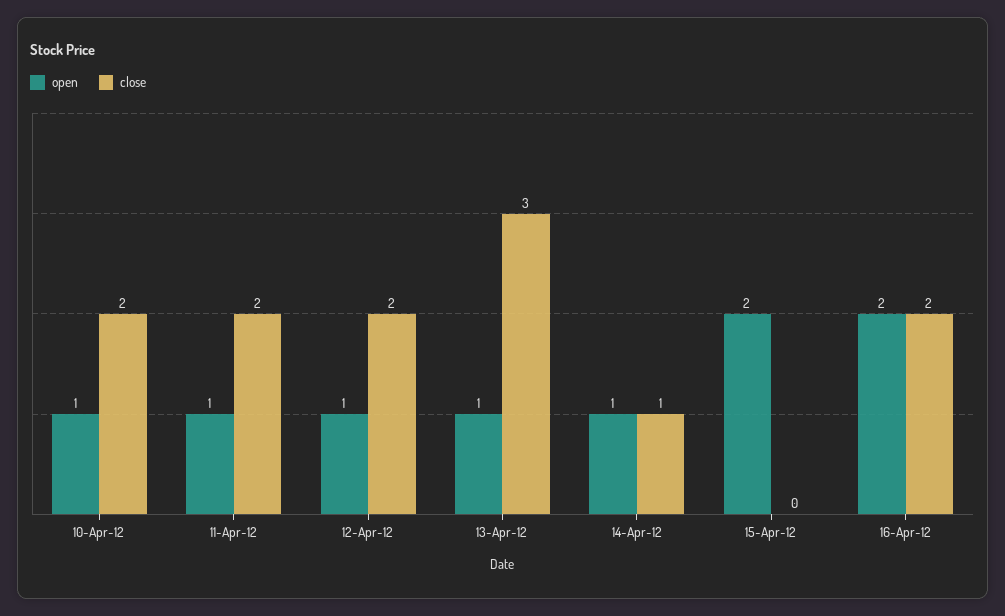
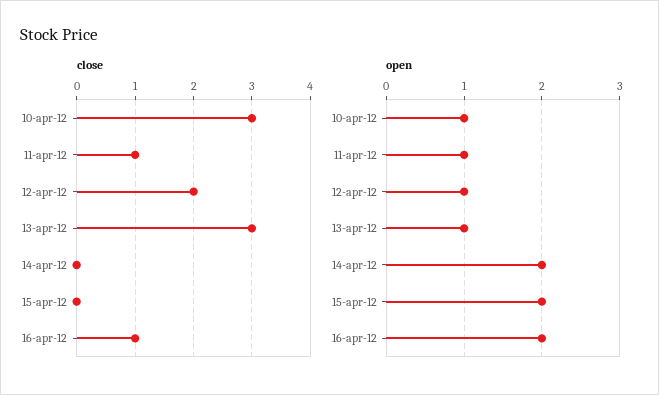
close, 10-Apr-12: 2 -> 3
close, 11-Apr-12: 2 -> 1
open, 14-Apr-12: 1 -> 2
close, 14-Apr-12: 1 -> 0
close, 16-Apr-12: 2 -> 1

